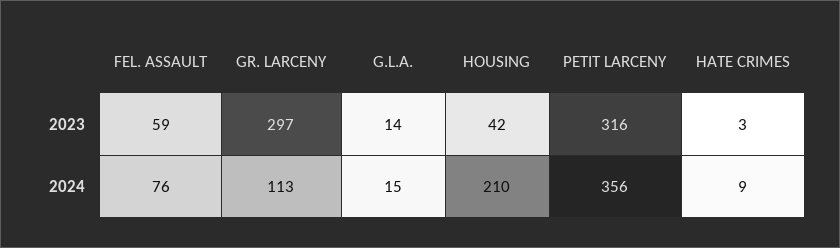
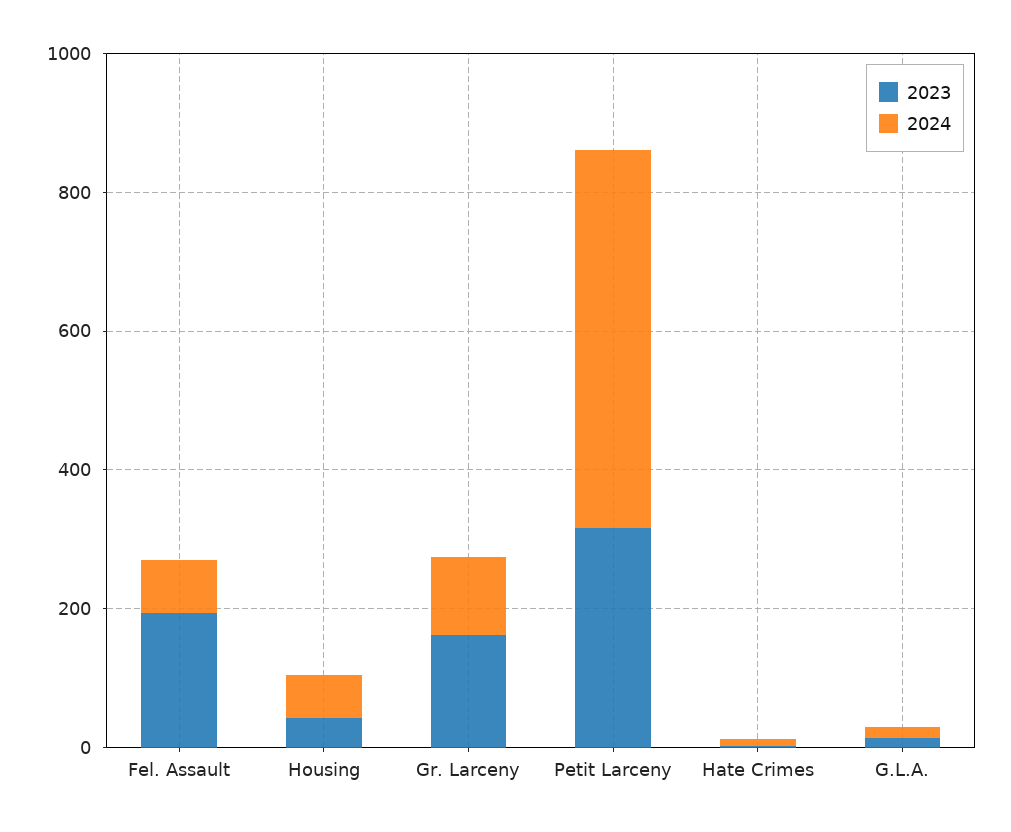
2023, FEL. ASSAULT: 59 -> 200
2023, GR. LARCENY: 297 -> 150
2024, HOUSING: 210 -> 50
2024, PETIT LARCENY: 356 -> 550

